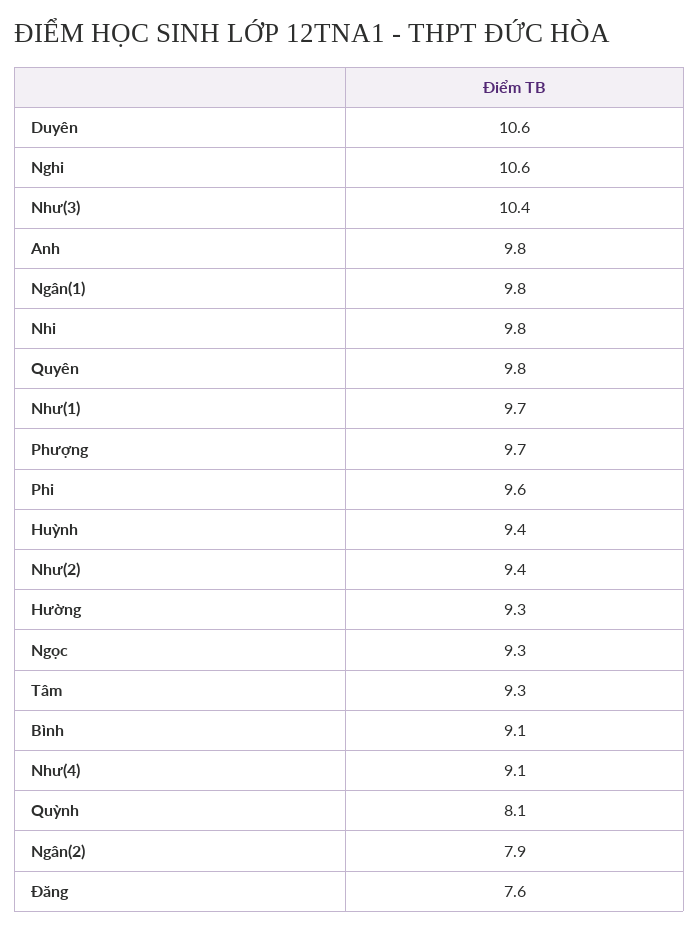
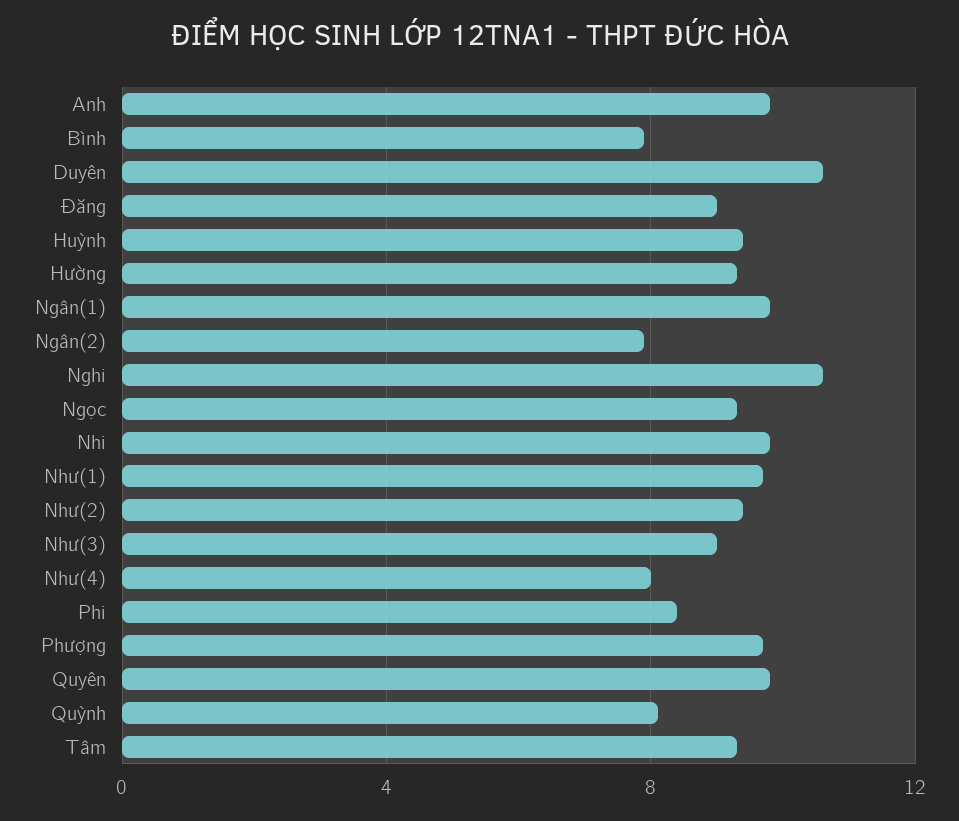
Như(3): 10.4 -> 9
Phi: 9.6 -> 8.5
Bình: 9.1 -> 8
Như(4): 9.1 -> 8
Đăng: 7.6 -> 9

